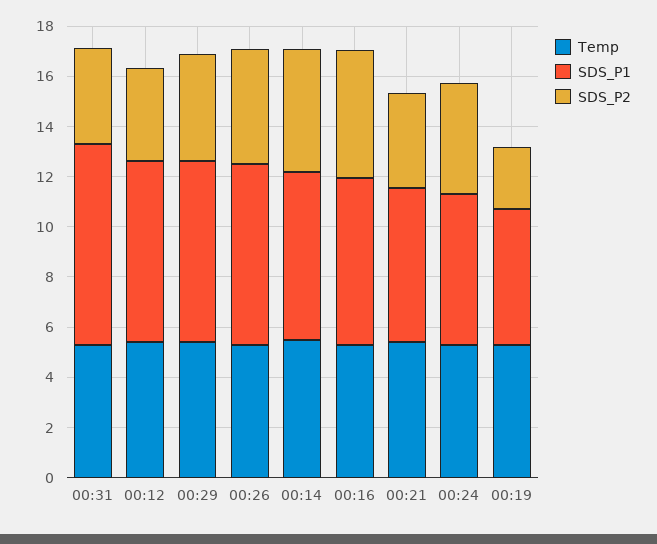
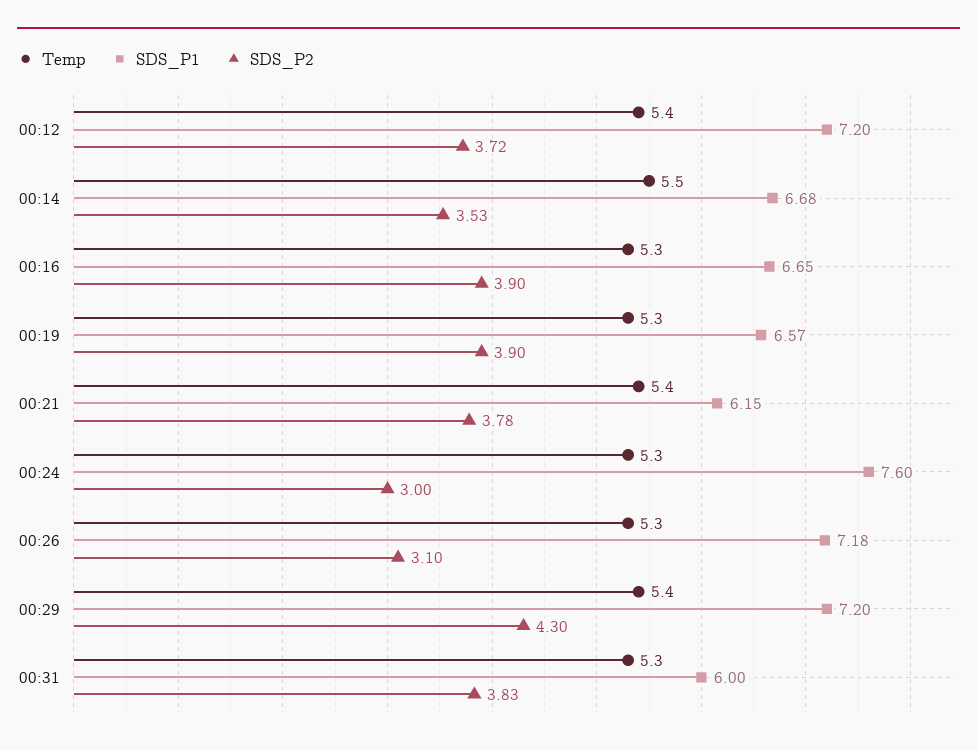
SDS_P1, 00:31: 8 -> 6
SDS_P2, 00:26: 4.5 -> 3.1
SDS_P2, 00:14: 5 -> 3.53
SDS_P2, 00:16: 5 -> 3.9
SDS_P1, 00:24: 6 -> 7.6
SDS_P2, 00:24: 4.5 -> 3
SDS_P1, 00:19: 5.5 -> 6.57
SDS_P2, 00:19: 2.5 -> 3.9

